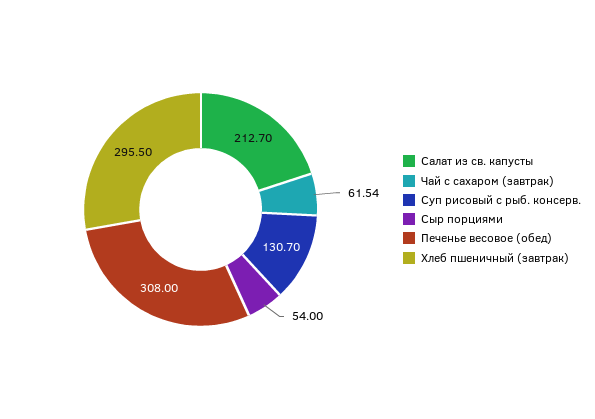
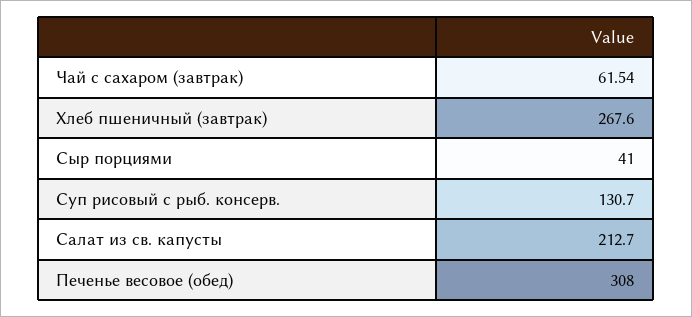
Сыр порциями: 54 -> 41
Хлеб пшеничный (завтрак): 295.5 -> 267.6

